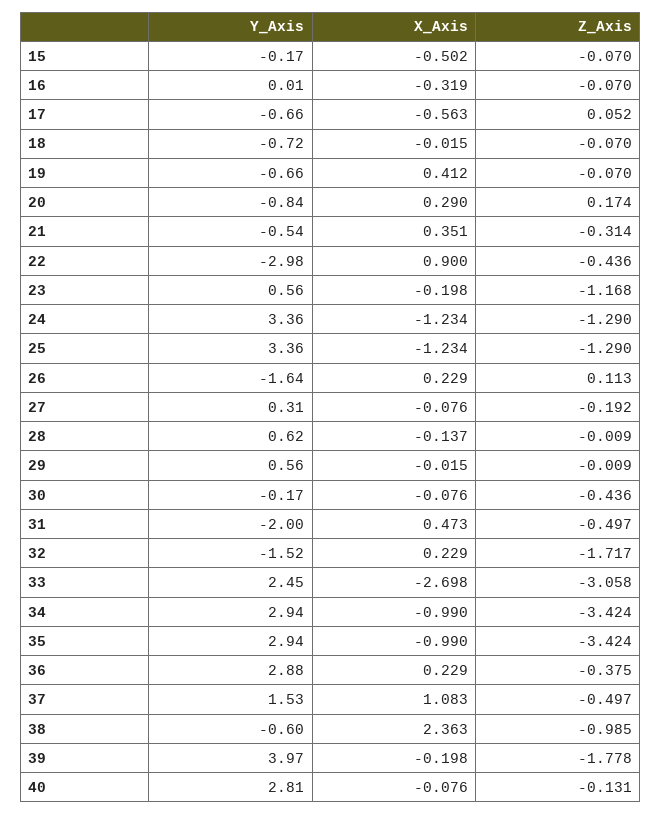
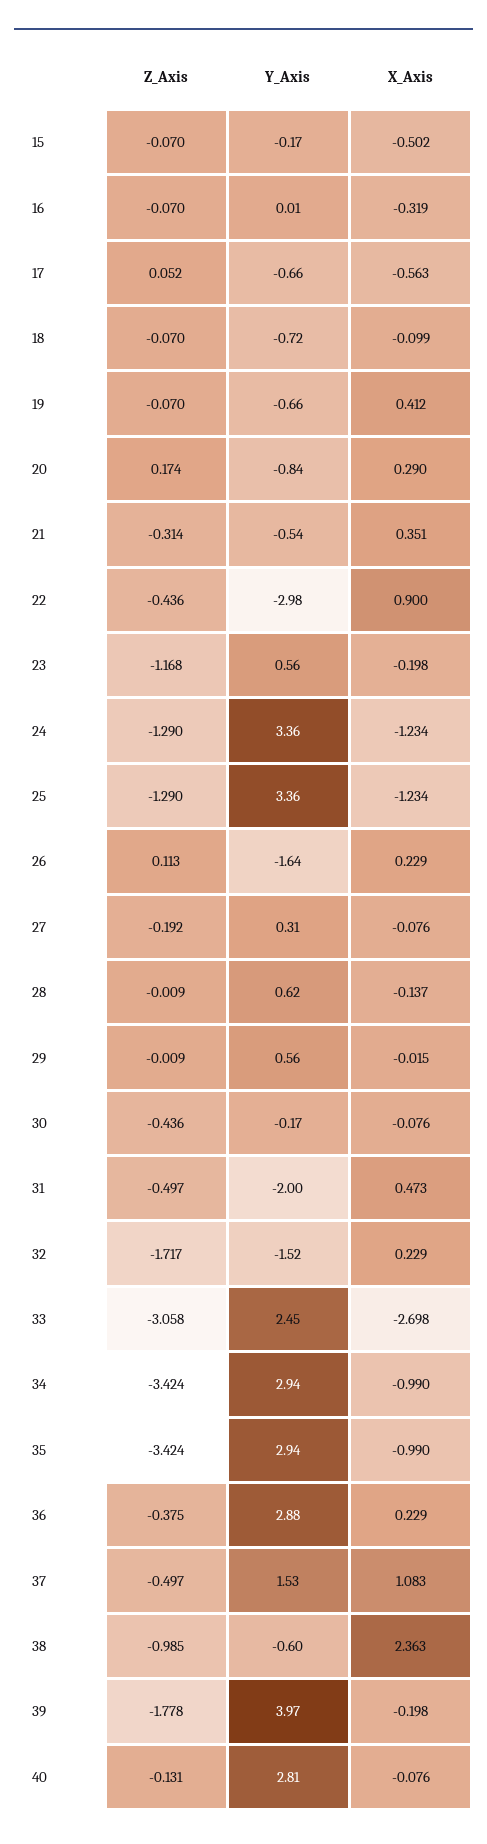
X_Axis, 18: -0.015 -> -0.099

